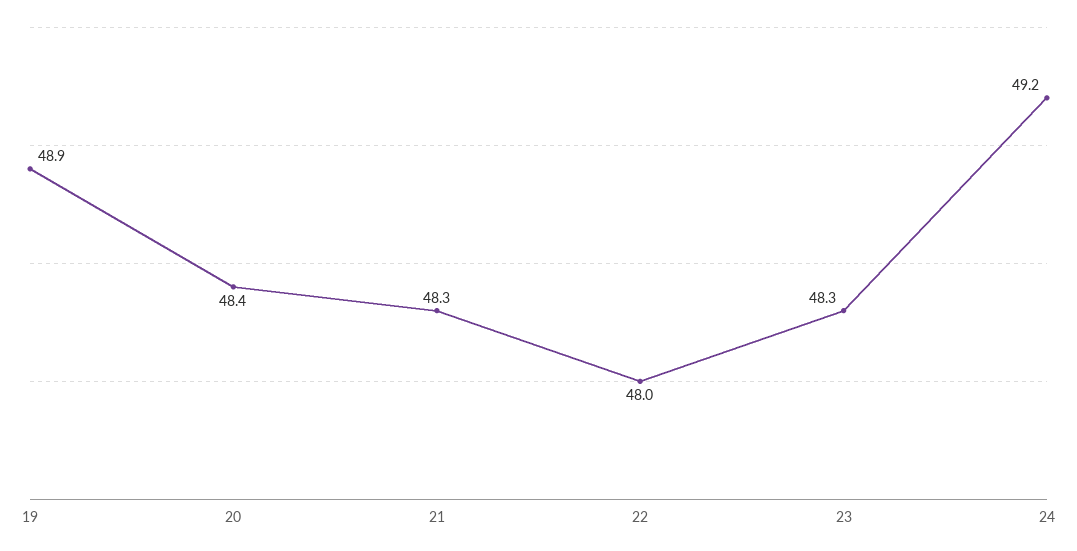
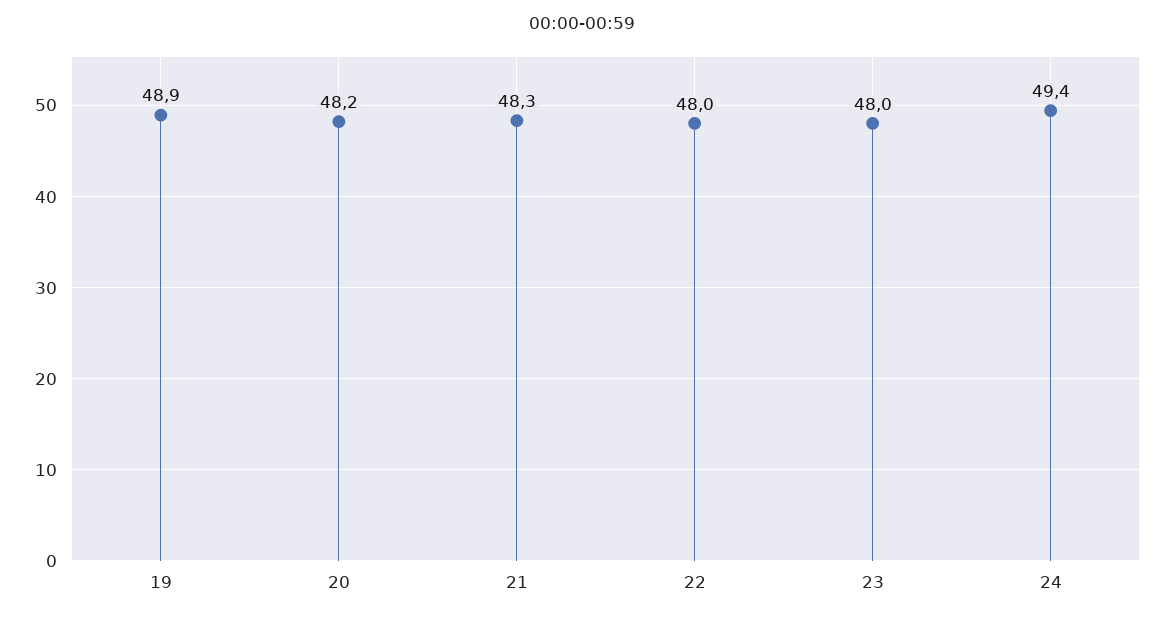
20: 48.4 -> 48.2
23: 48.3 -> 48
24: 49.2 -> 49.4

